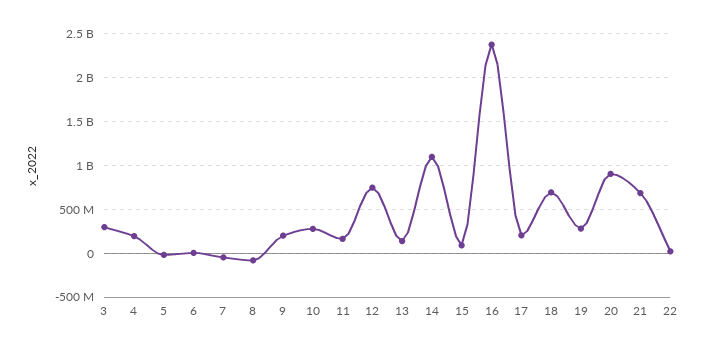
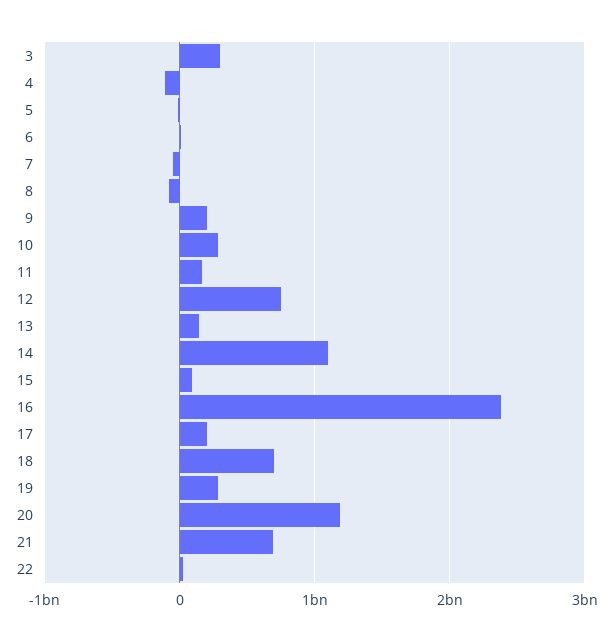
4: 200000000 -> -100000000
20: 900000000 -> 1200000000

